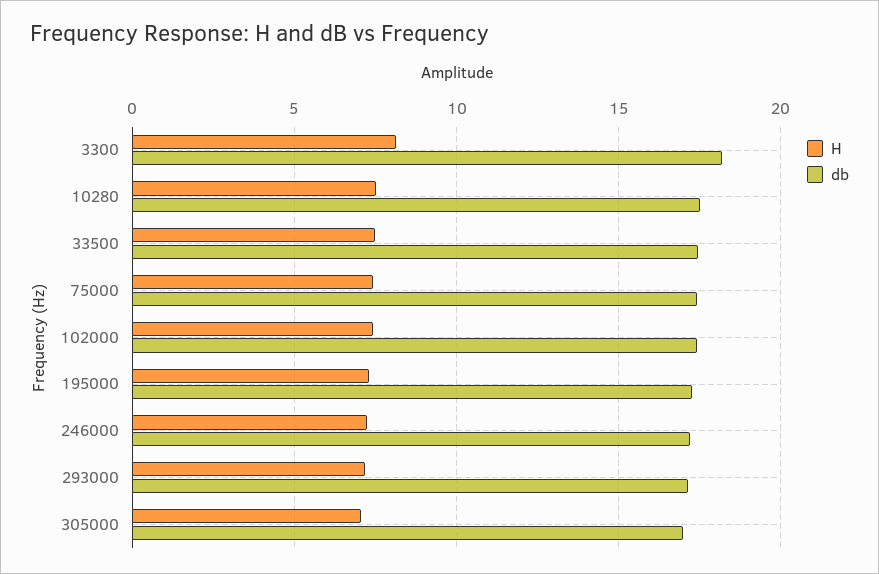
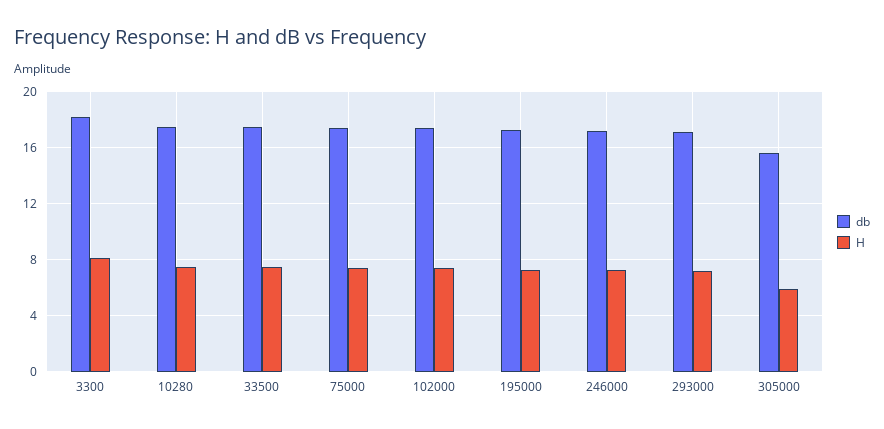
H, 305000: 7 -> 6
db, 305000: 17 -> 15.5

